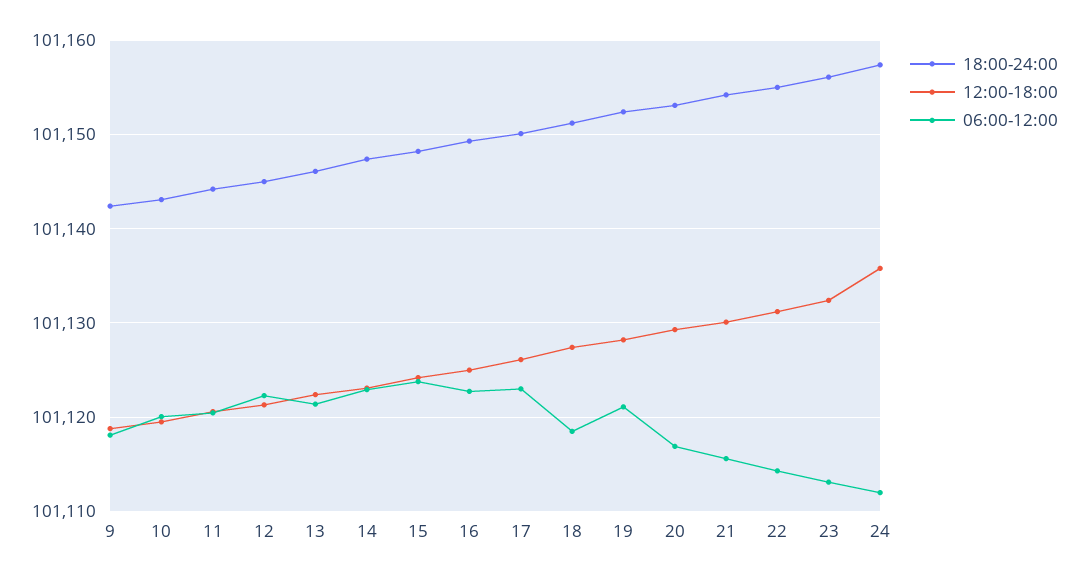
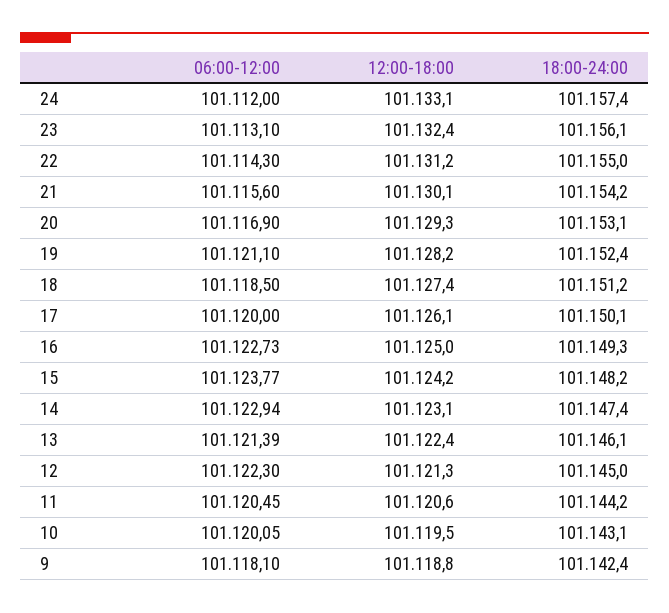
06:00-12:00, 17: 101123 -> 101120
12:00-18:00, 24: 101136 -> 101133.1

